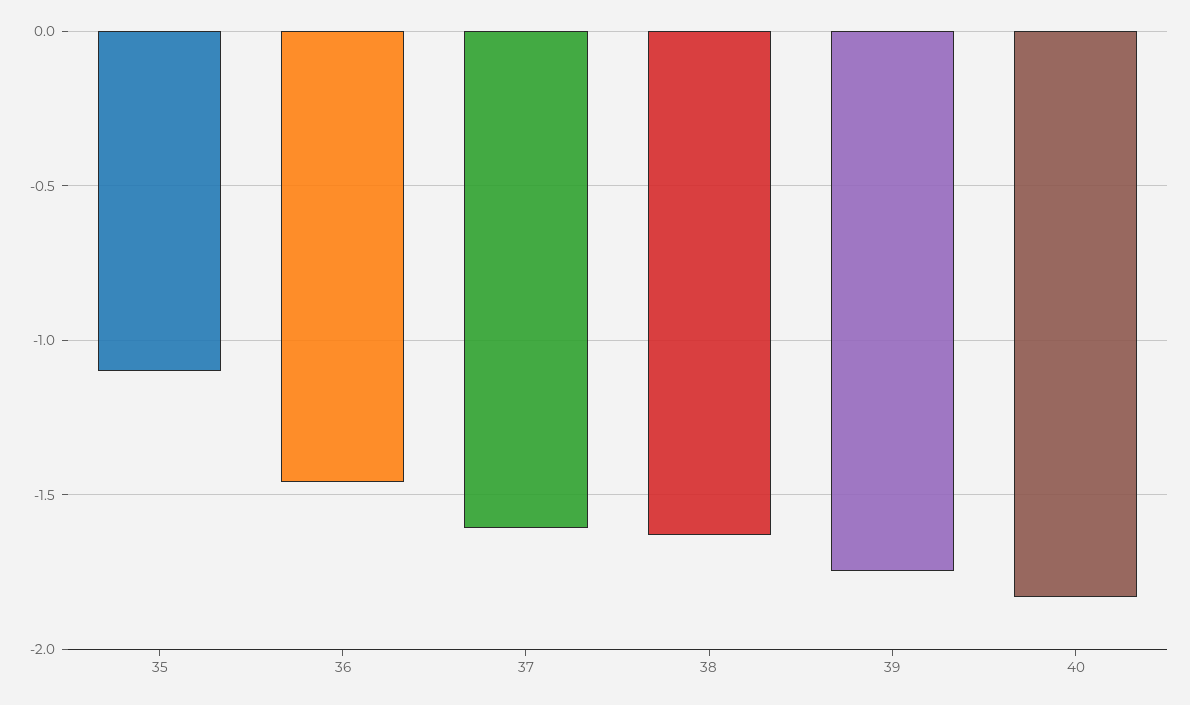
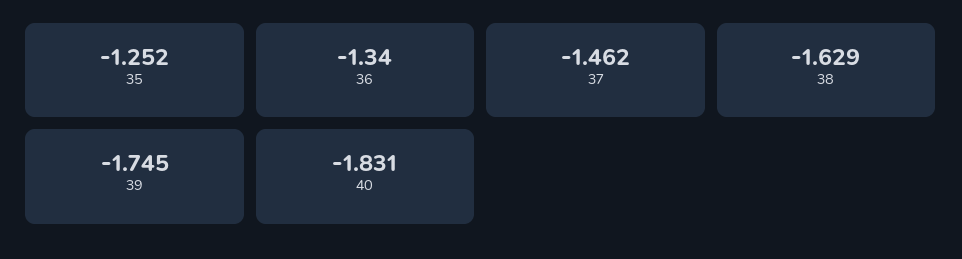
35: -1.1 -> -1.252
36: -1.45 -> -1.34
37: -1.6 -> -1.462

